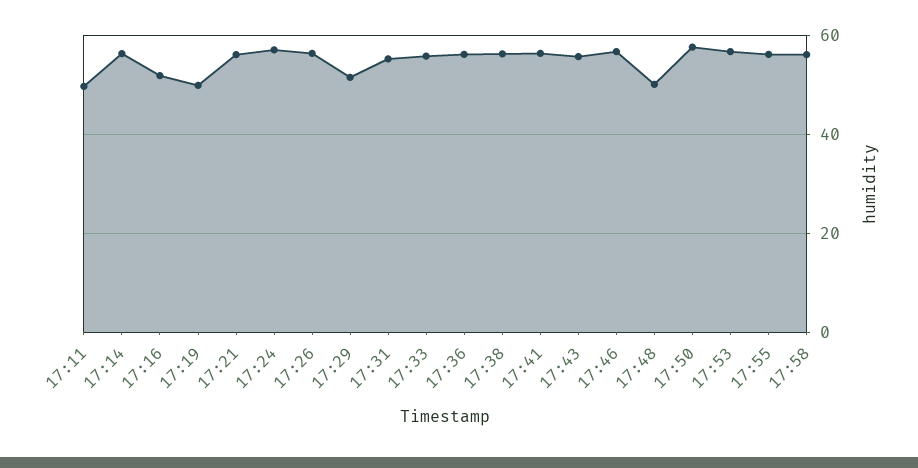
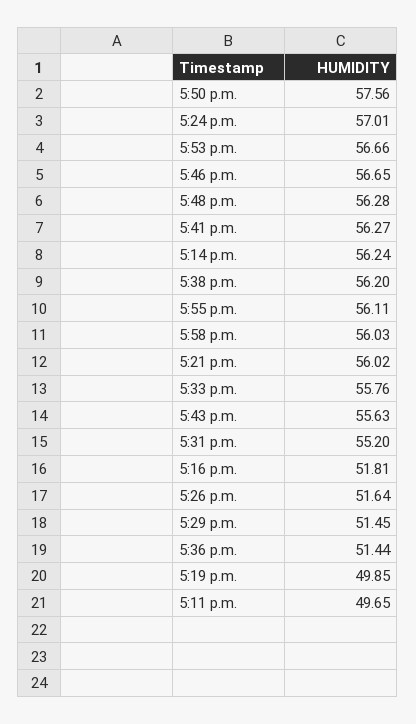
17:26: 56 -> 51.64
17:36: 56 -> 51.44
17:48: 50 -> 56.28

